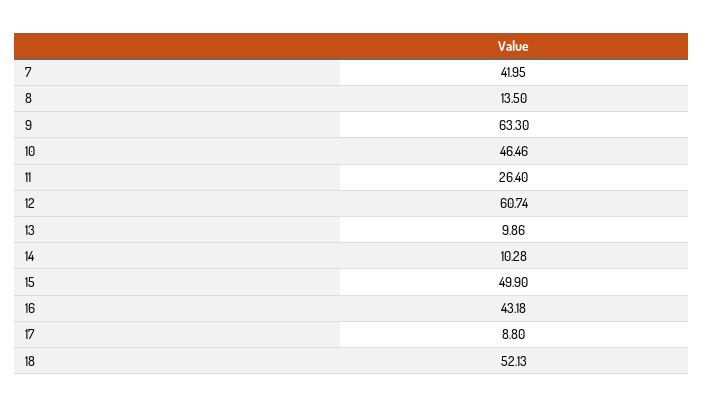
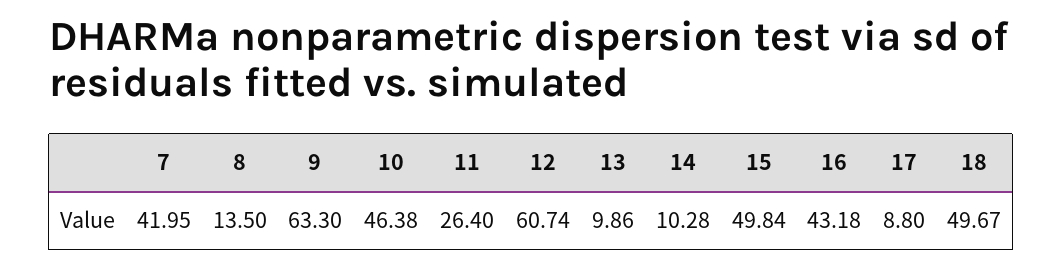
10: 46.46 -> 46.38
15: 49.9 -> 49.84
18: 52.13 -> 49.67

